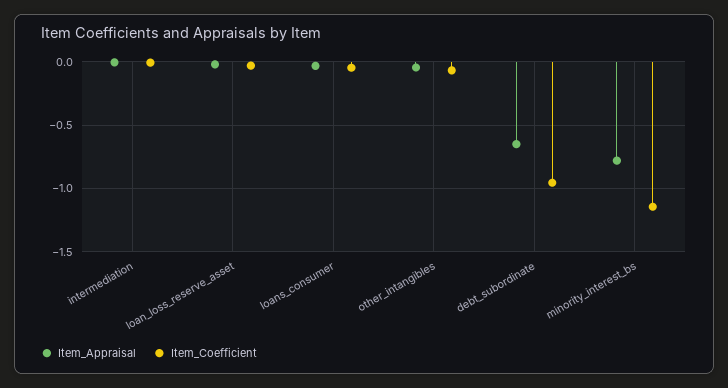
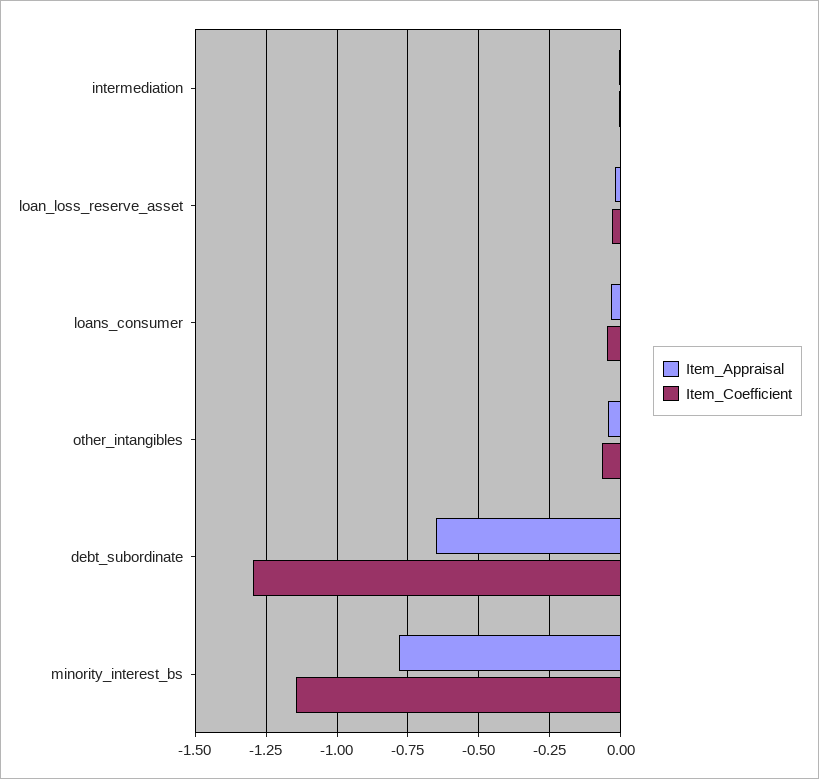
Item_Coefficient, debt_subordinate: -0.95 -> -1.3

